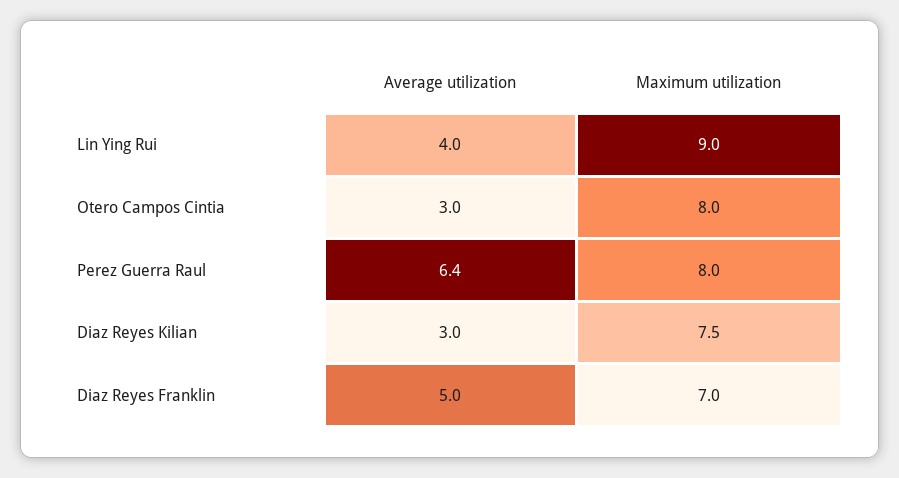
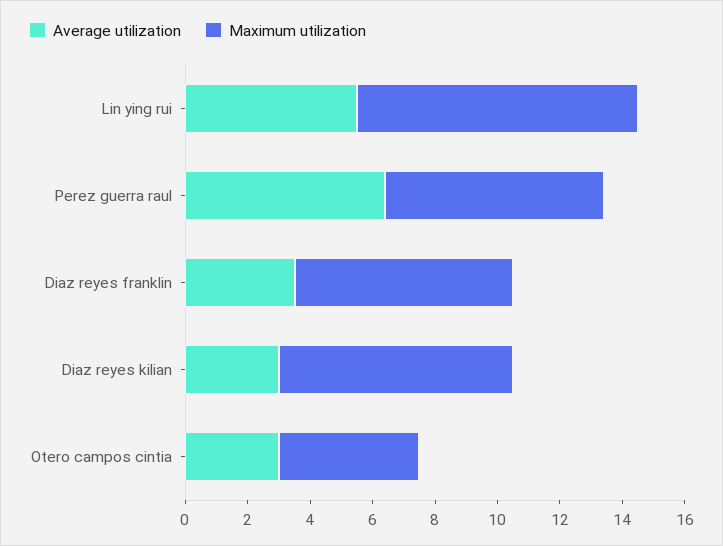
Average utilization, Lin Ying Rui: 4 -> 5.5
Maximum utilization, Otero Campos Cintia: 8 -> 4.5
Maximum utilization, Perez Guerra Raul: 8 -> 7
Average utilization, Diaz Reyes Franklin: 5 -> 3.5

